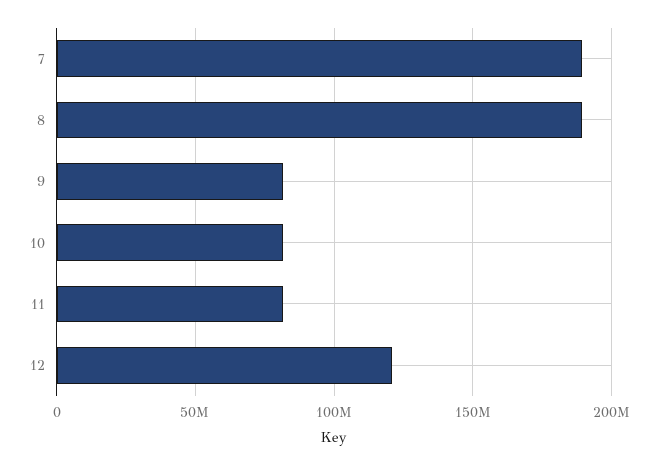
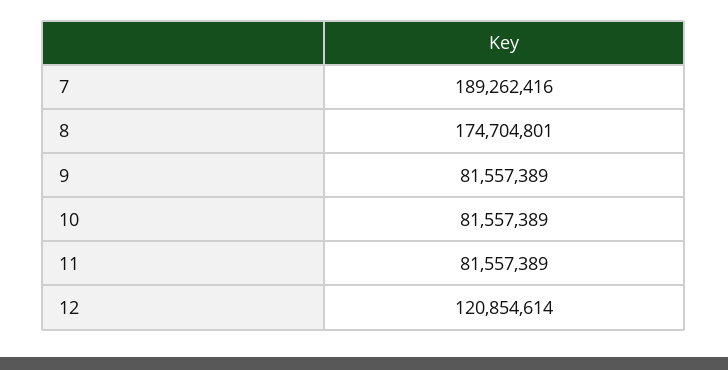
8: 190000000 -> 174704801

